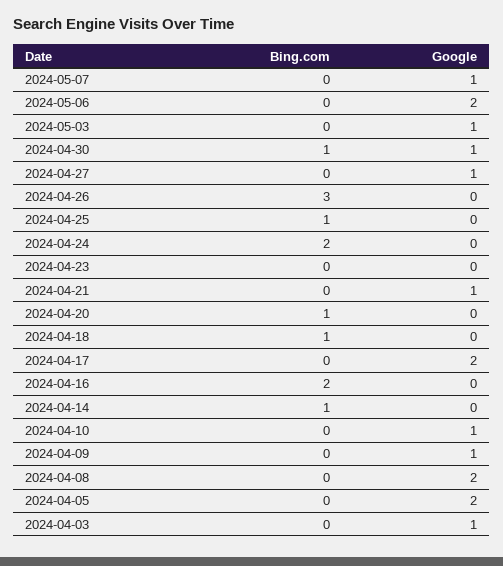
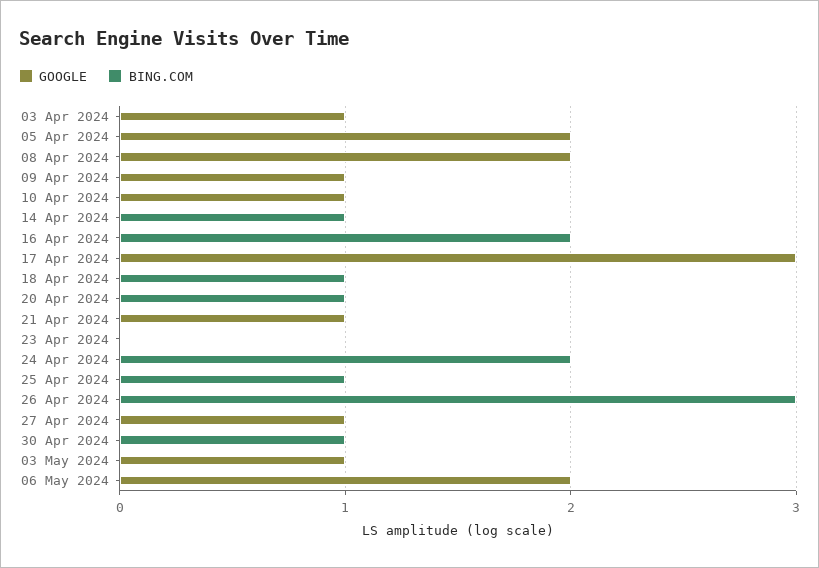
Bing.com, 2024-05-07: 0 -> none
Google, 2024-05-07: 1 -> none
Google, 2024-04-30: 1 -> 0
Google, 2024-04-17: 2 -> 3

